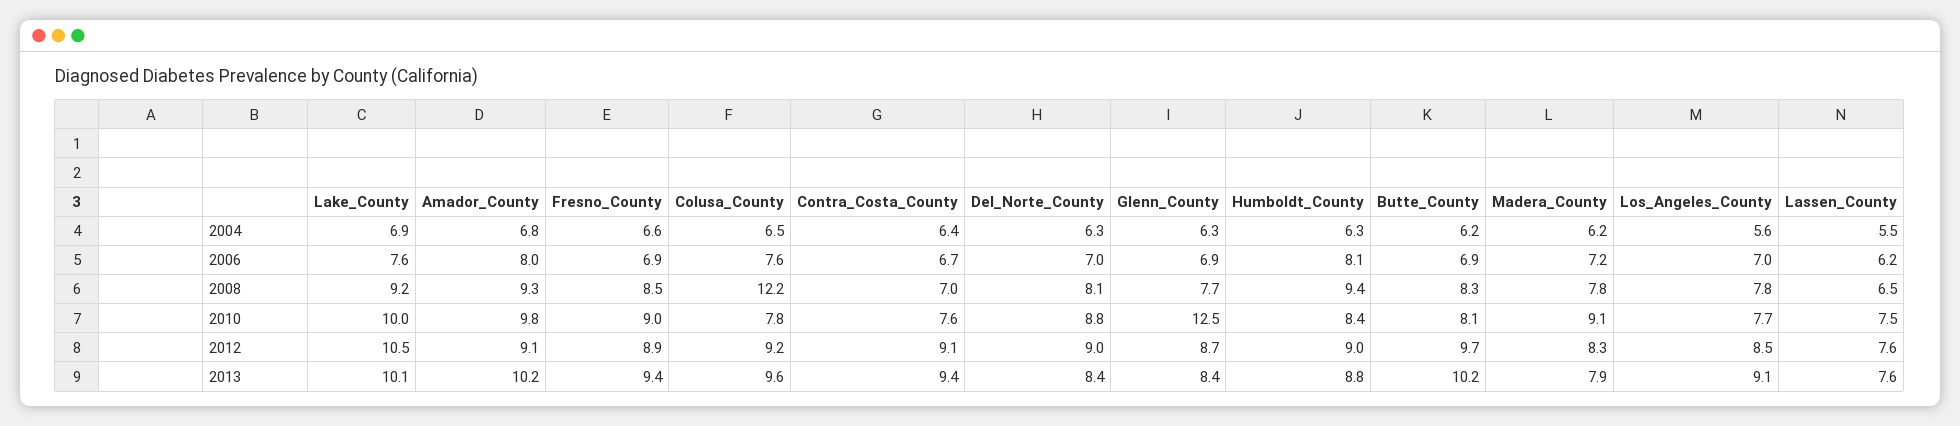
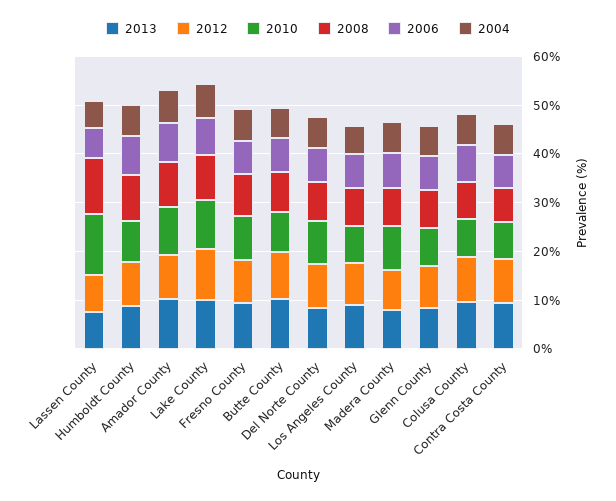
2008, Colusa_County: 12.2 -> 8
2008, Lassen_County: 6.5 -> 12
2010, Glenn_County: 12.5 -> 8
2010, Lassen_County: 7.5 -> 12

